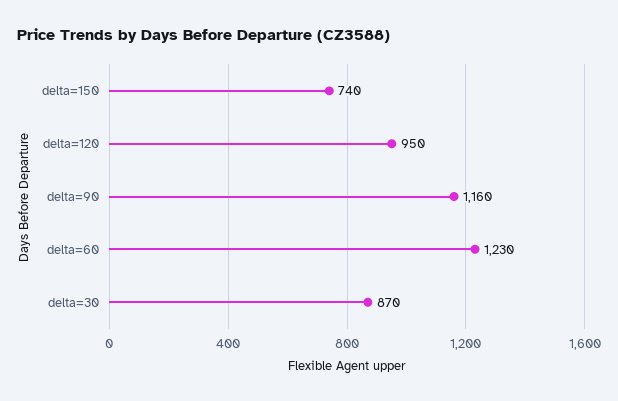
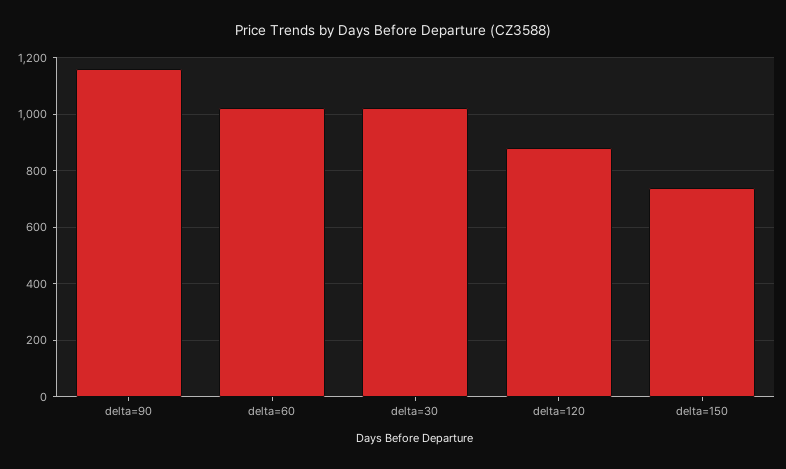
delta=120: 950 -> 875
delta=60: 1230 -> 1025
delta=30: 870 -> 1025

